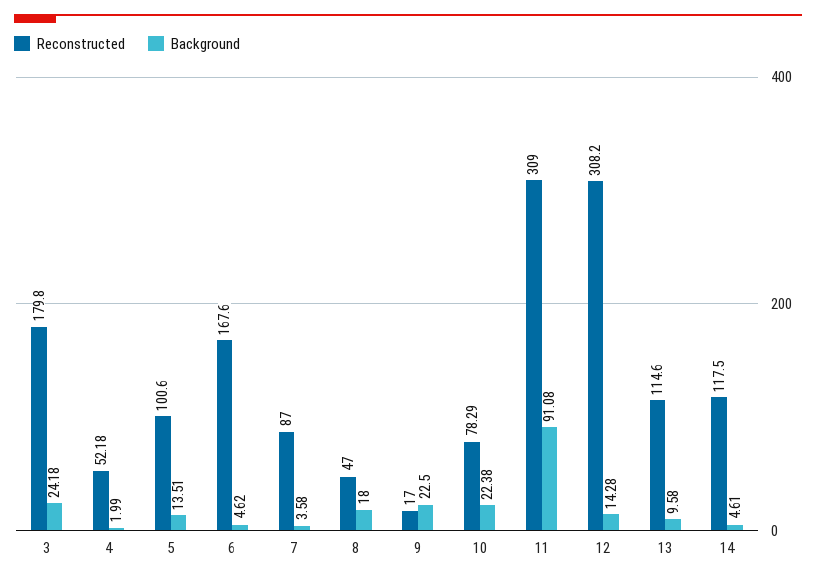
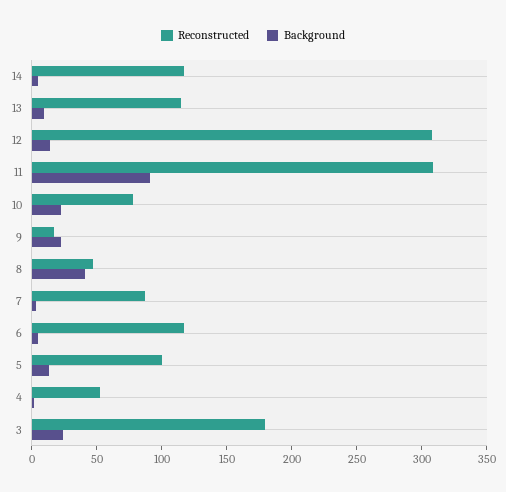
Reconstructed, 6: 167.6 -> 120
Background, 8: 18 -> 40

